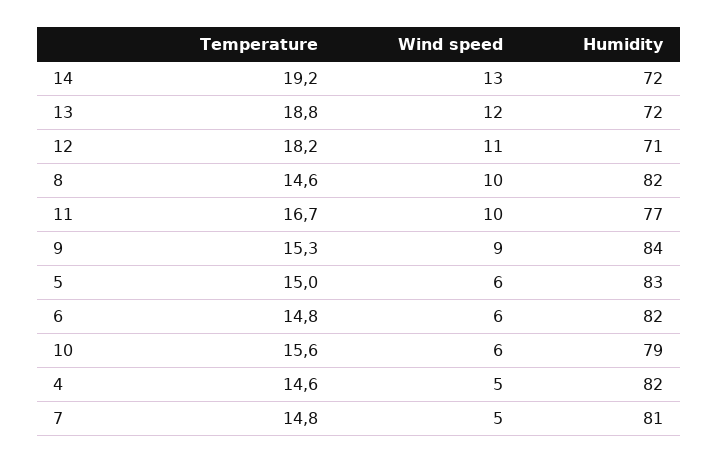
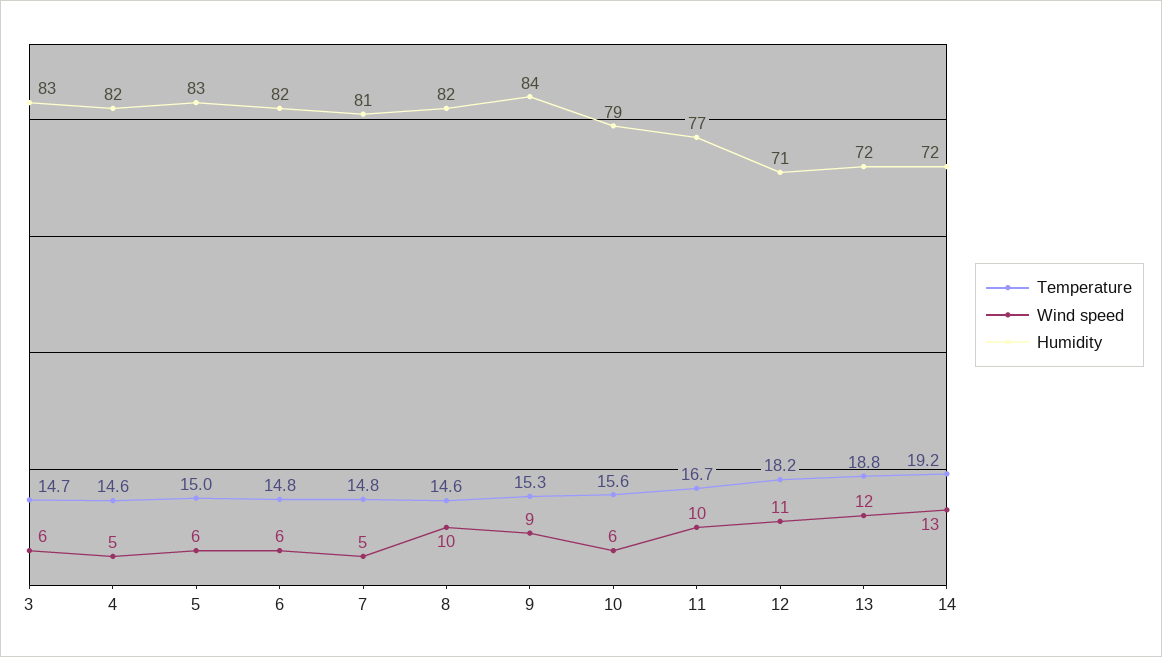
Temperature, 3: none -> 14.7
Wind speed, 3: none -> 6
Humidity, 3: none -> 83

